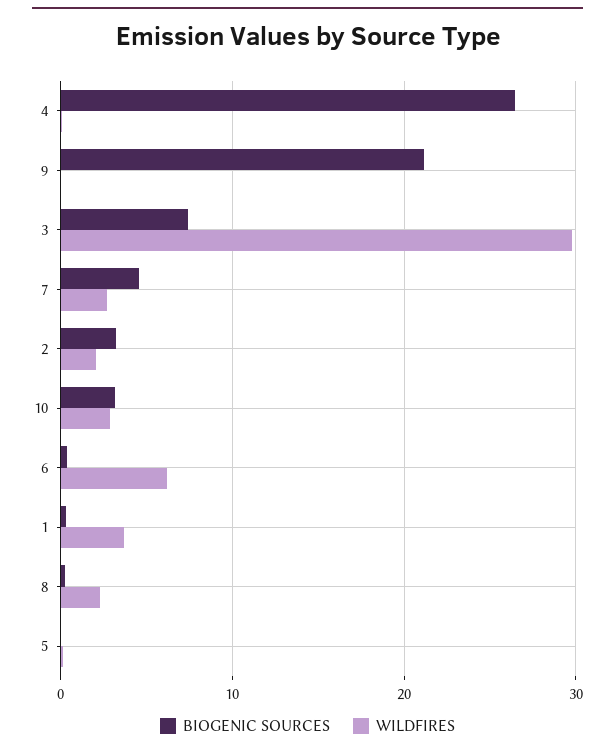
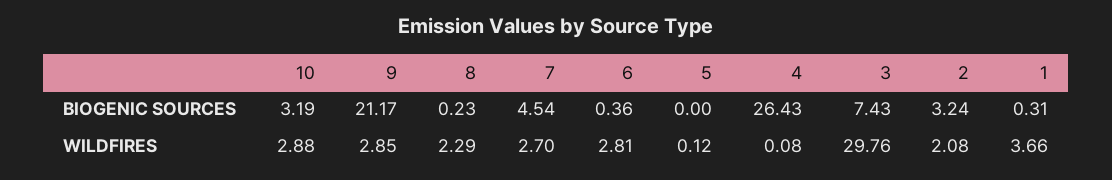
WILDFIRES, 9: 0 -> 2.85
WILDFIRES, 6: 6 -> 2.81

